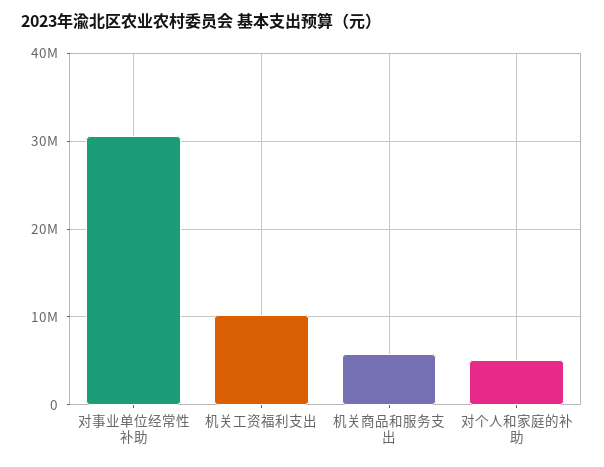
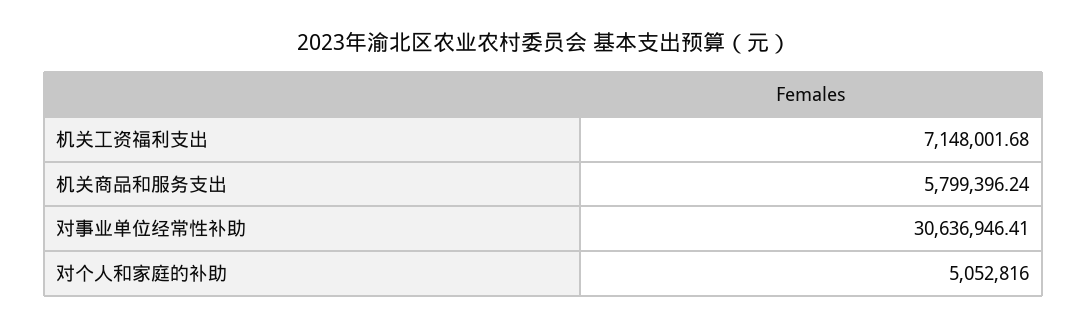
机关工资福利支出: 10000000 -> 7148001.68

